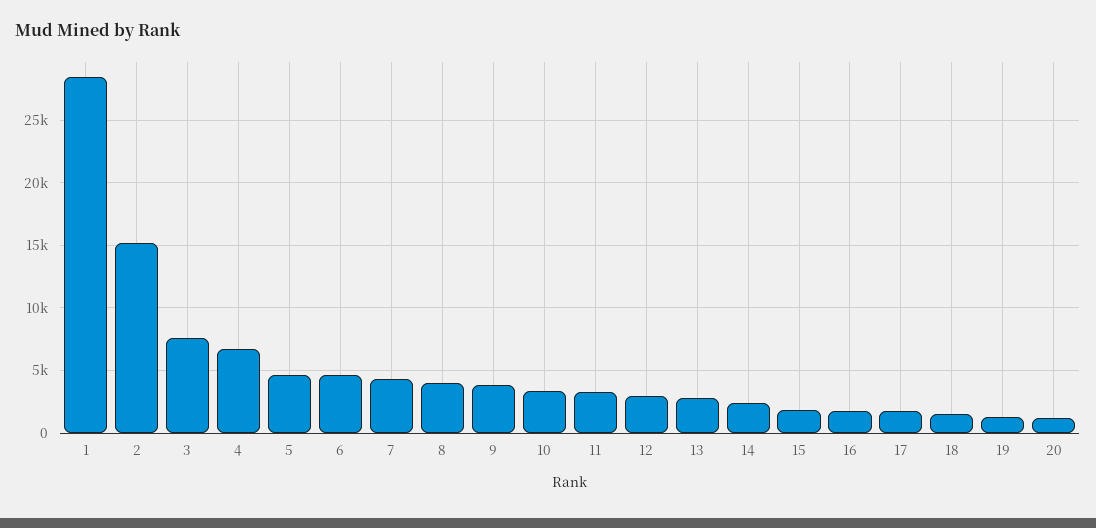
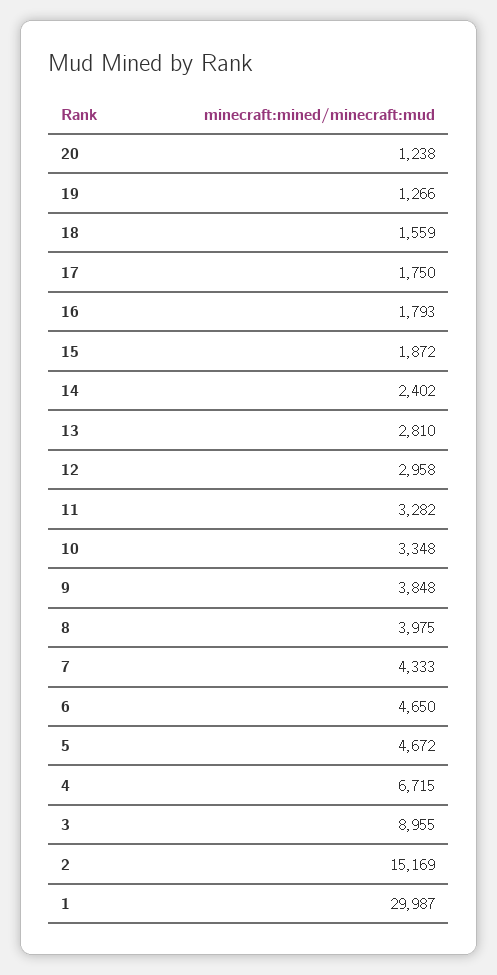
1: 28500 -> 29987
3: 7500 -> 8955

